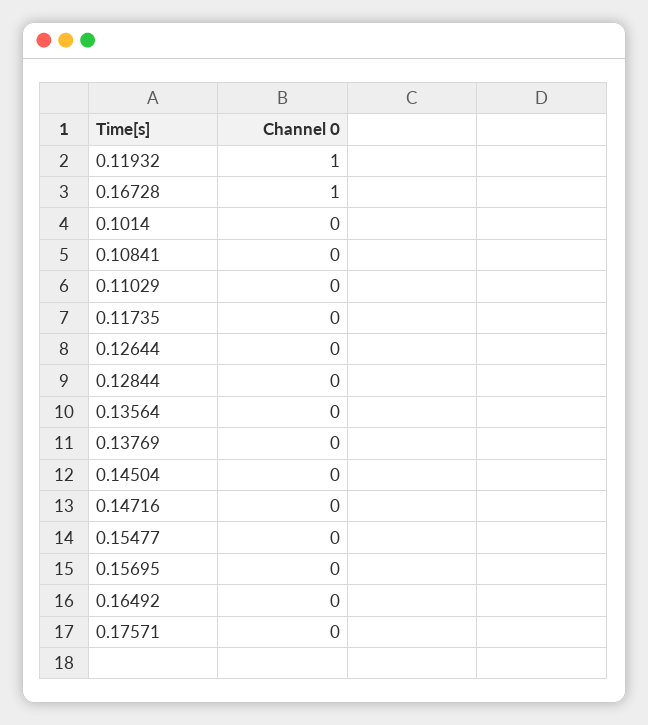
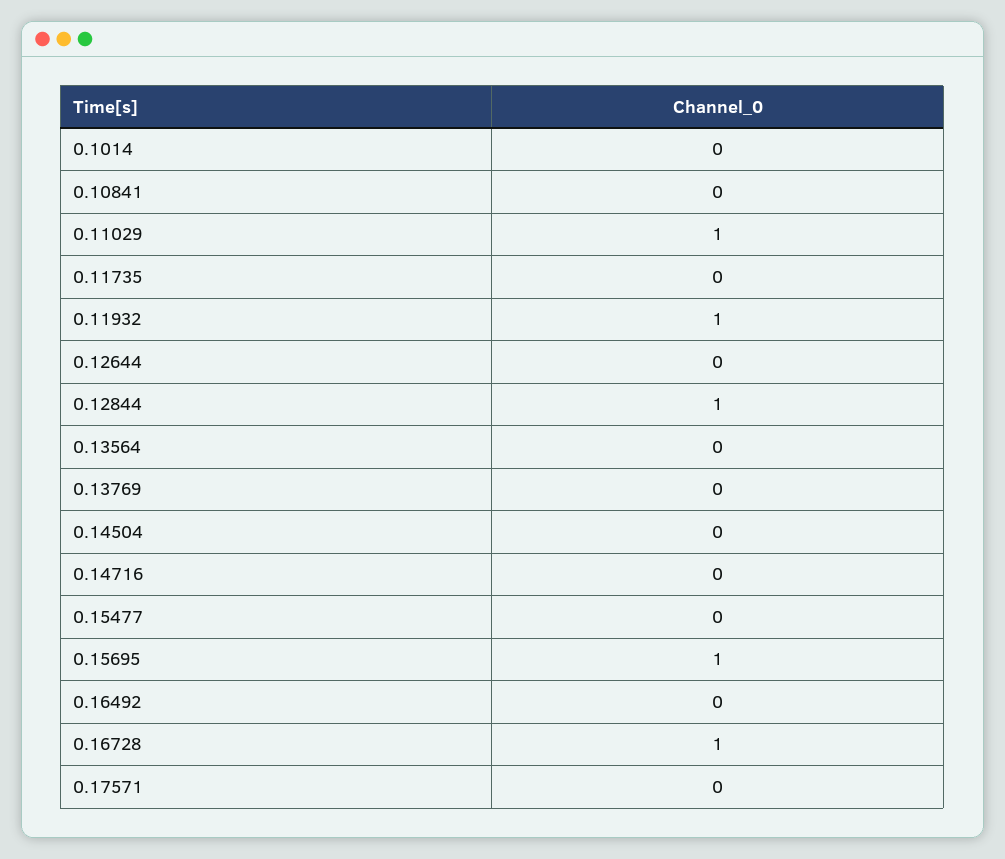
0.11029: 0 -> 1
0.12844: 0 -> 1
0.15695: 0 -> 1

